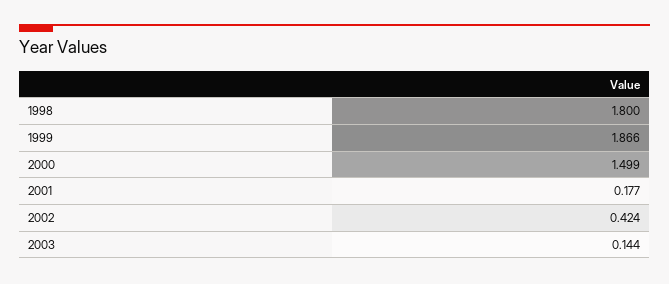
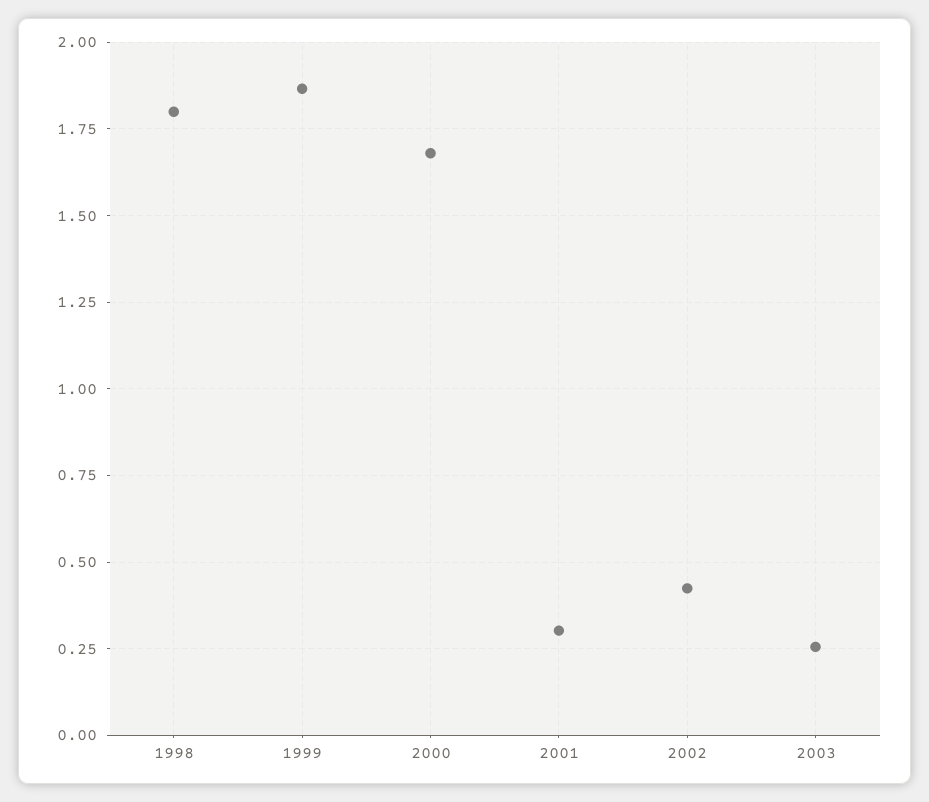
2000: 1.499 -> 1.675
2001: 0.177 -> 0.3
2003: 0.144 -> 0.25

